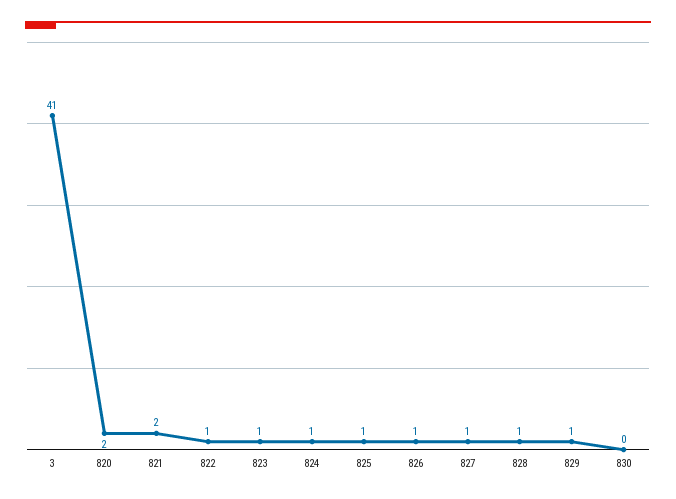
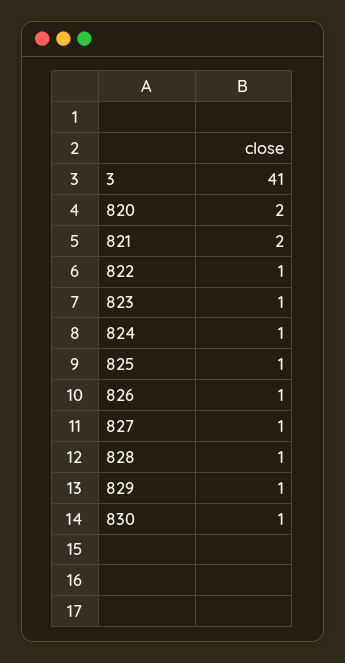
830: 0 -> 1

